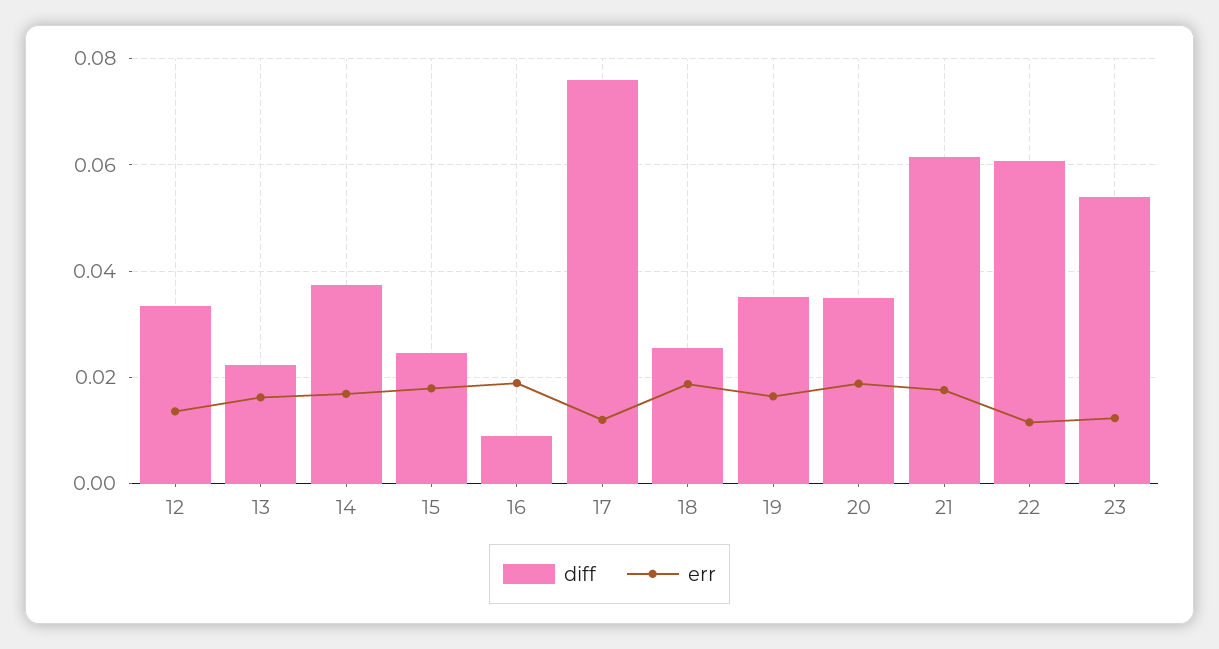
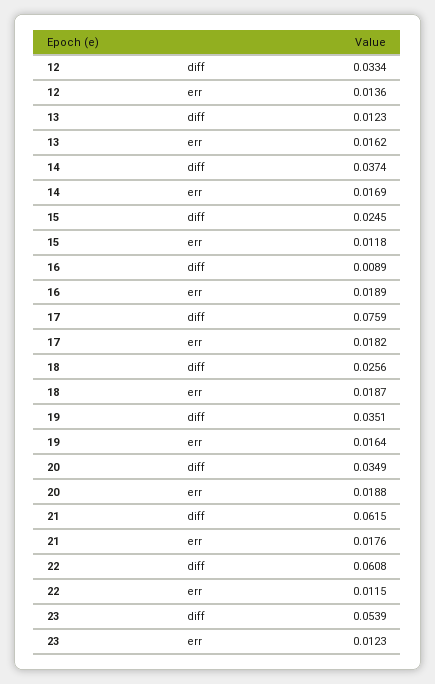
diff, 13: 0.022 -> 0.0123
err, 15: 0.018 -> 0.0118
err, 17: 0.012 -> 0.0182

